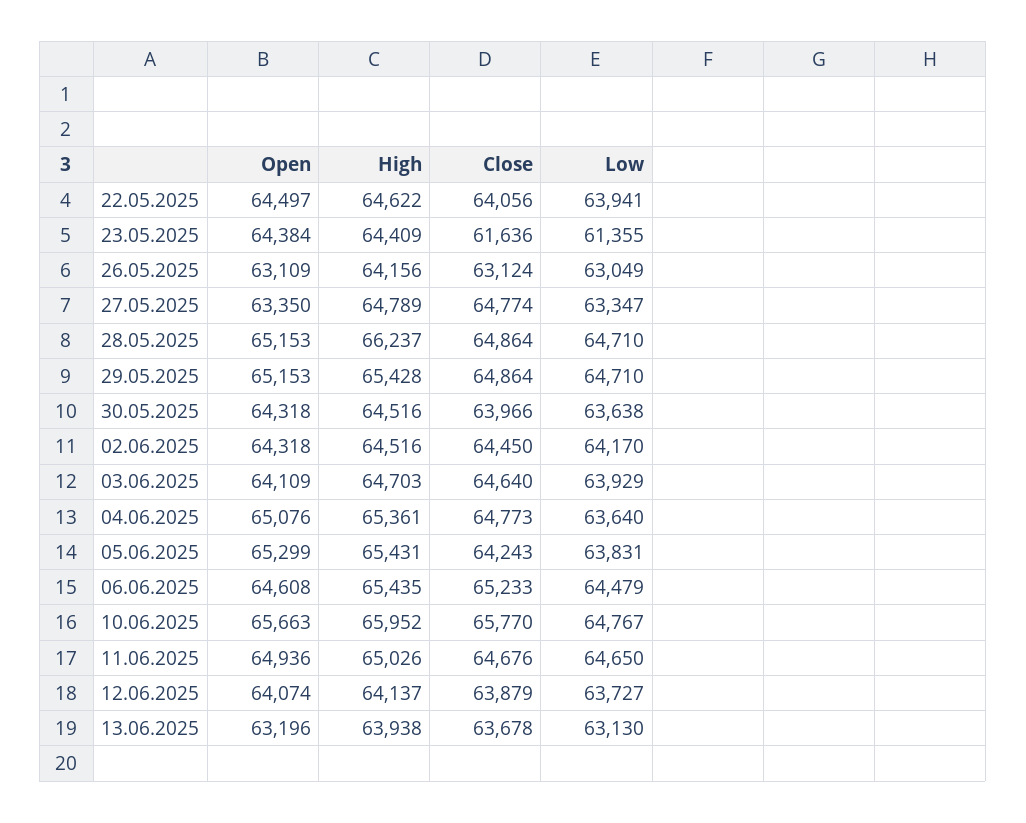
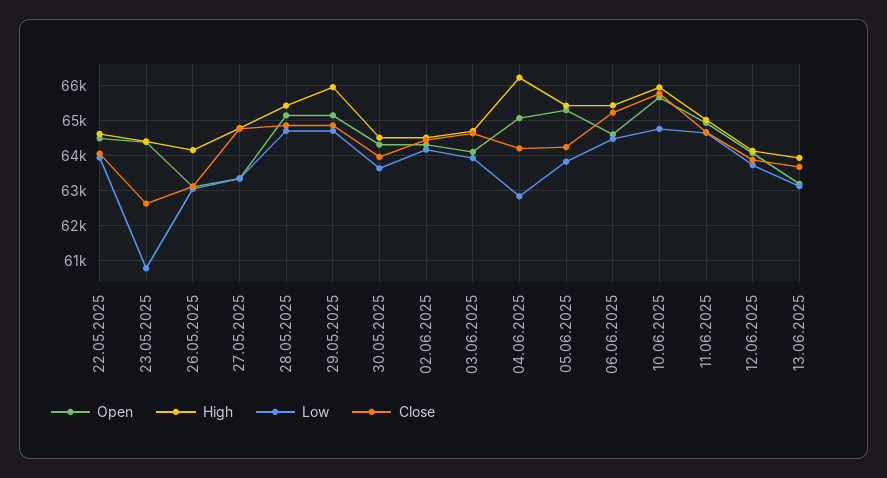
Close, 23.05.2025: 61636 -> 62600
Low, 23.05.2025: 61355 -> 60800
High, 28.05.2025: 66237 -> 65400
High, 29.05.2025: 65428 -> 66000
High, 04.06.2025: 65361 -> 66200
Close, 04.06.2025: 64773 -> 64200
Low, 04.06.2025: 63640 -> 62800

